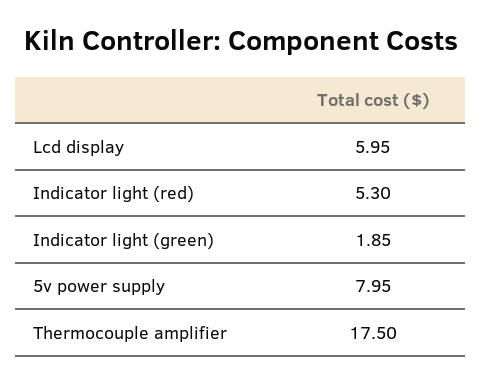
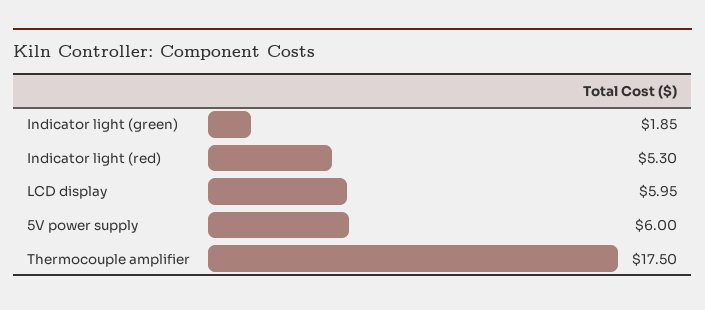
5v power supply: 7.95 -> 6

